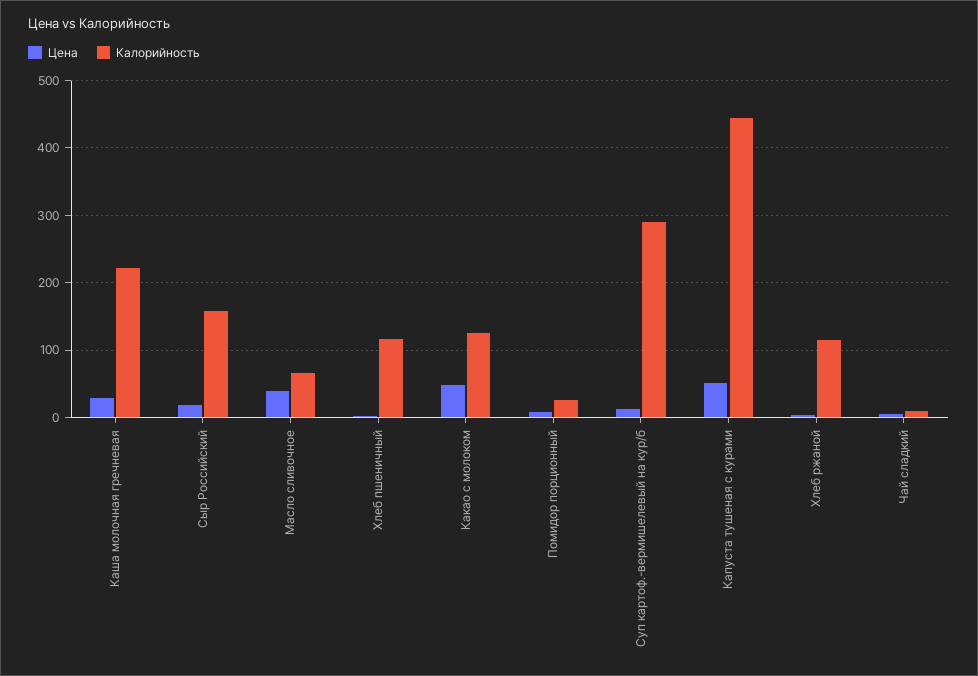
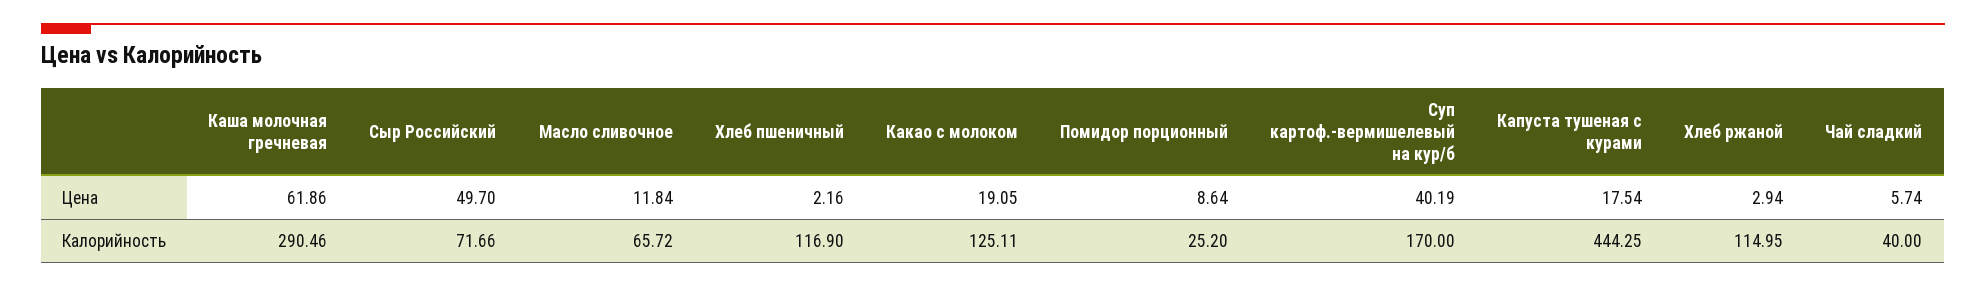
Цена, Каша молочная гречневая: 30 -> 61.86
Калорийность, Каша молочная гречневая: 220 -> 290.46
Цена, Сыр Российский: 20 -> 49.7
Калорийность, Сыр Российский: 160 -> 71.66
Цена, Масло сливочное: 40 -> 11.84
Цена, Какао с молоком: 50 -> 19.05
Цена, Суп картоф.-вермишелевый на кур/б: 10 -> 40.19
Калорийность, Суп картоф.-вермишелевый на кур/б: 290 -> 170
Цена, Капуста тушеная с курами: 50 -> 17.54
Калорийность, Чай сладкий: 10 -> 40

